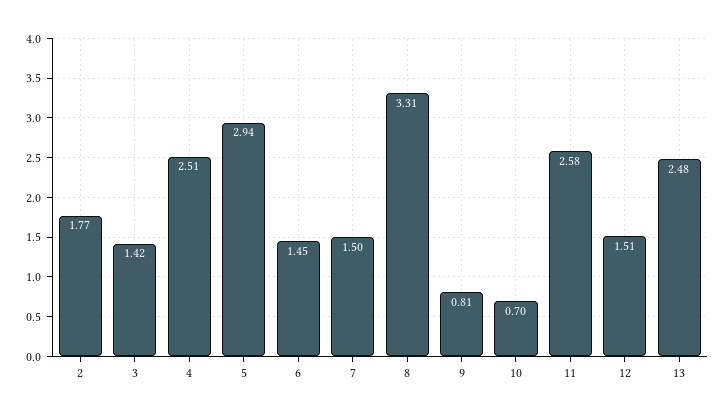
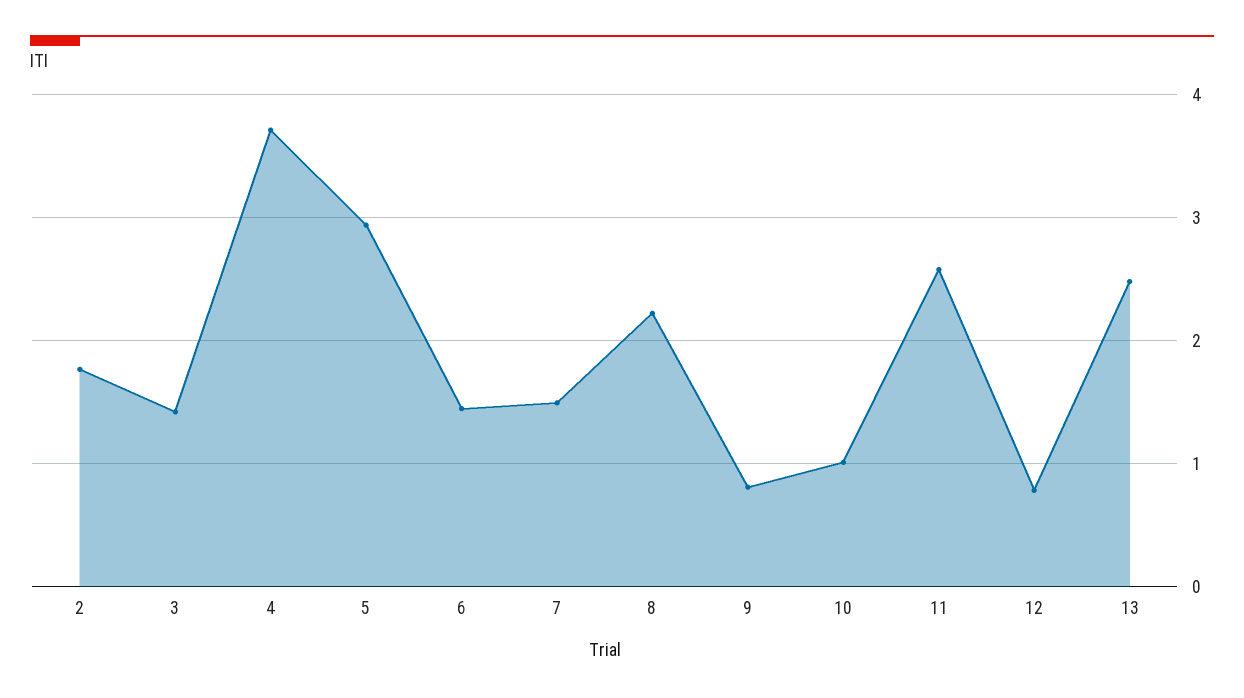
4: 2.51 -> 3.7
8: 3.31 -> 2.2
10: 0.7 -> 1
12: 1.51 -> 0.8

